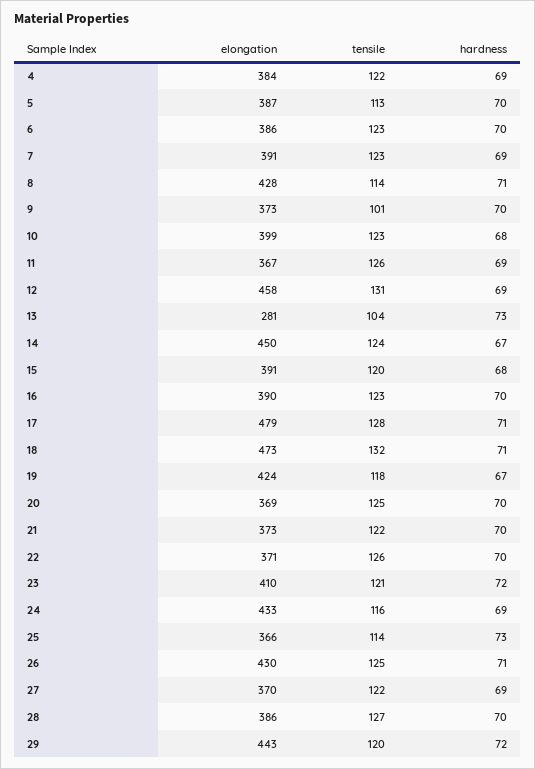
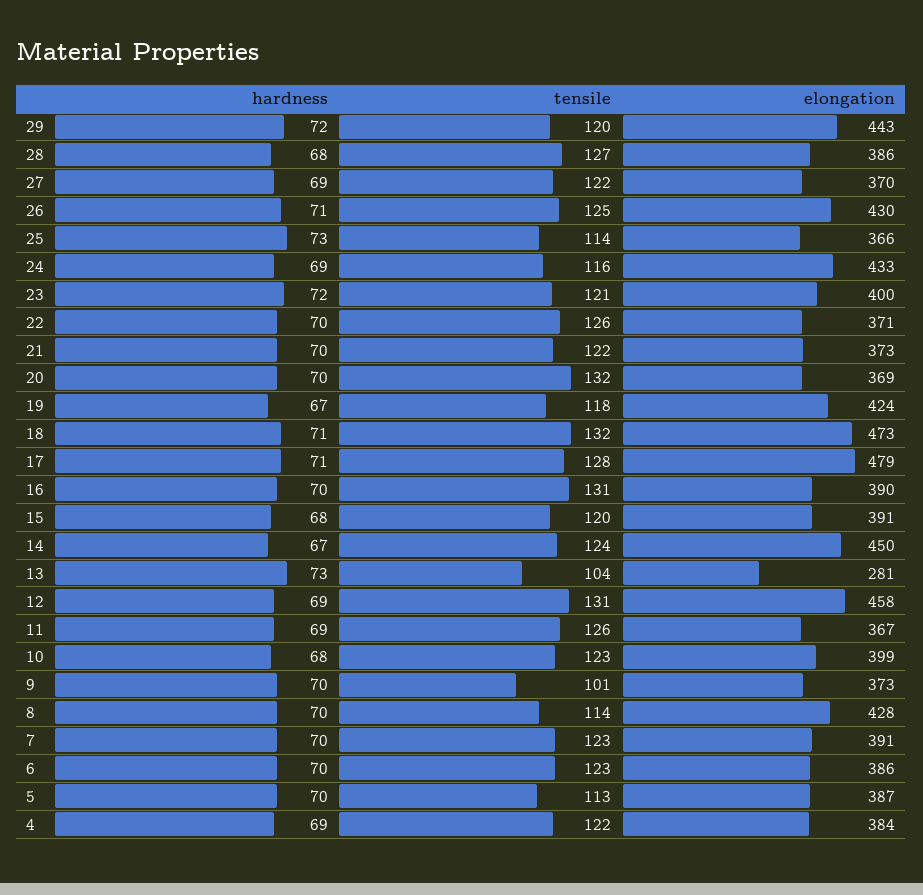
hardness, 7: 69 -> 70
hardness, 8: 71 -> 70
tensile, 16: 123 -> 131
tensile, 20: 125 -> 132
elongation, 23: 410 -> 400
hardness, 28: 70 -> 68

